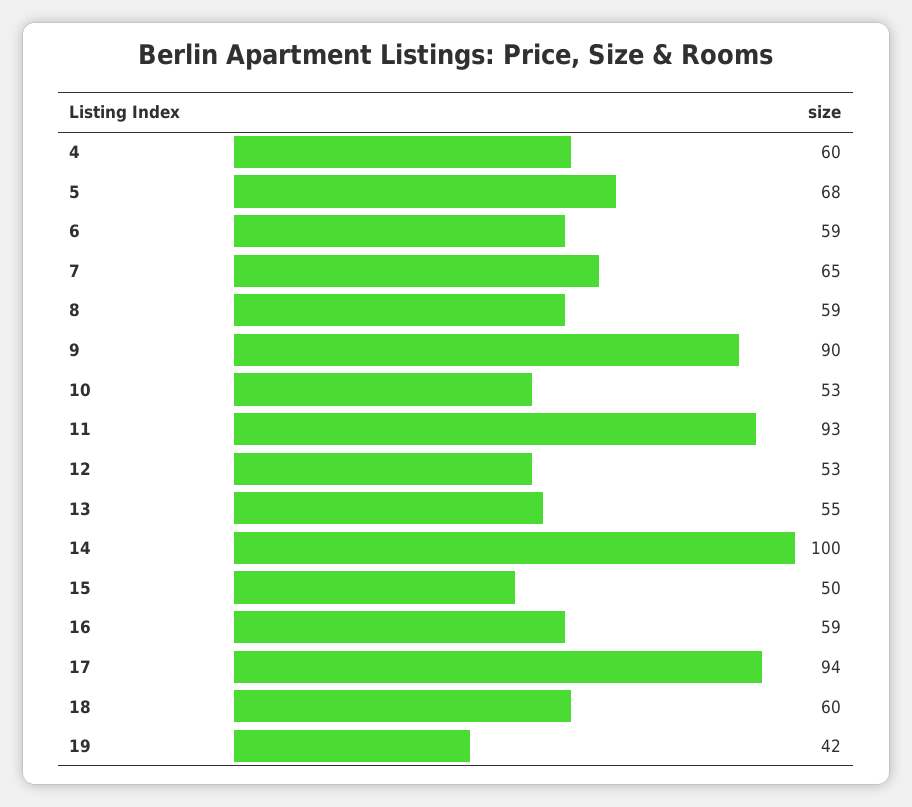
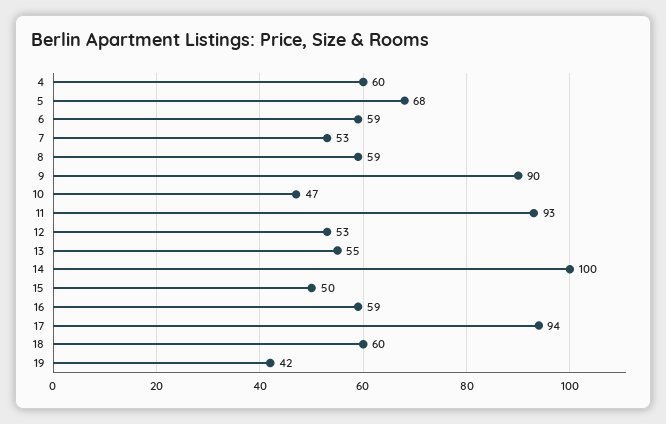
7: 65 -> 53
10: 53 -> 47

